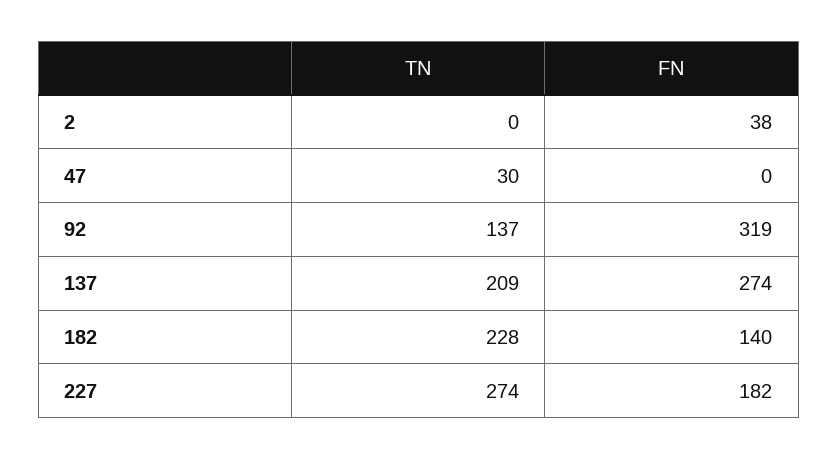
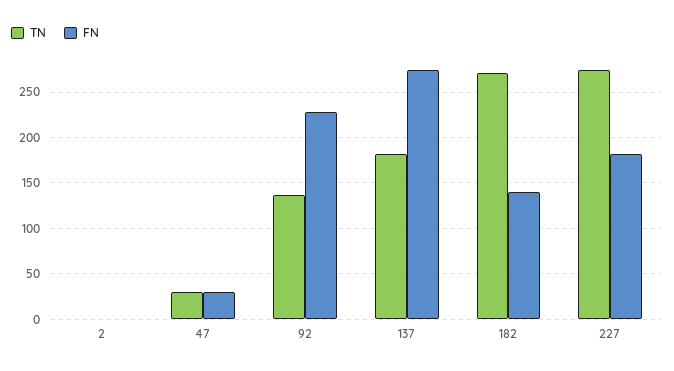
FN, 2: 38 -> 0
FN, 47: 0 -> 30
FN, 92: 319 -> 230
TN, 137: 209 -> 180
TN, 182: 228 -> 270

